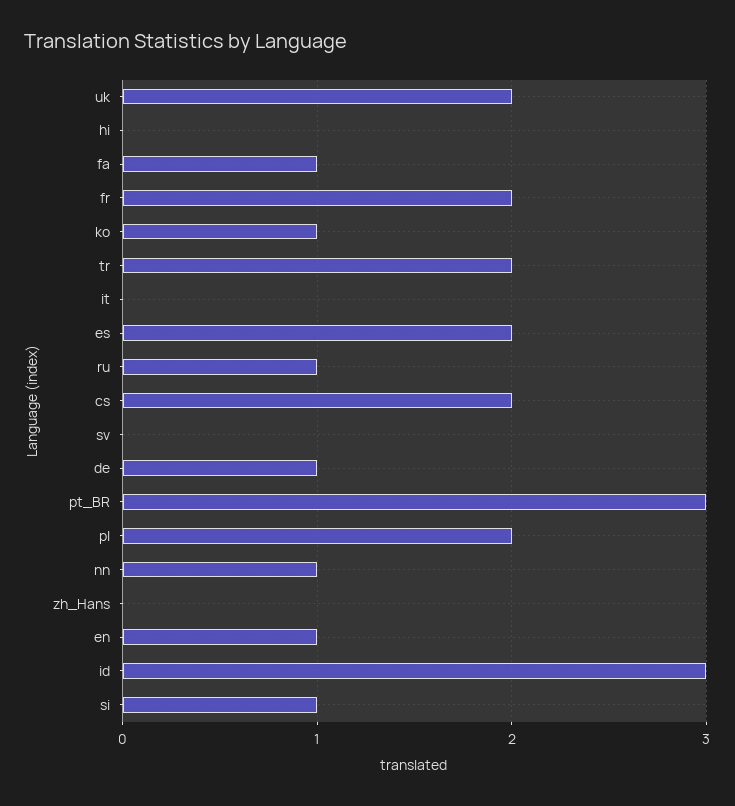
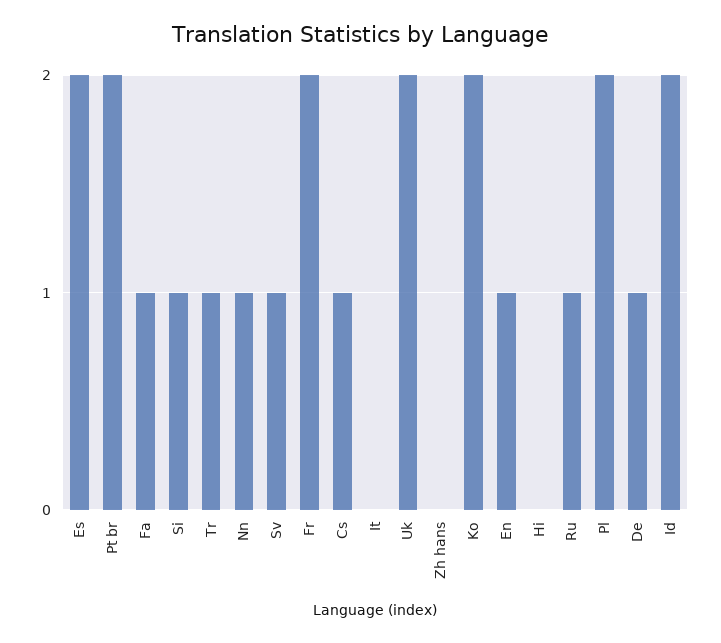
ko: 1 -> 2
tr: 2 -> 1
cs: 2 -> 1
sv: 0 -> 1
pt_BR: 3 -> 2
id: 3 -> 2

